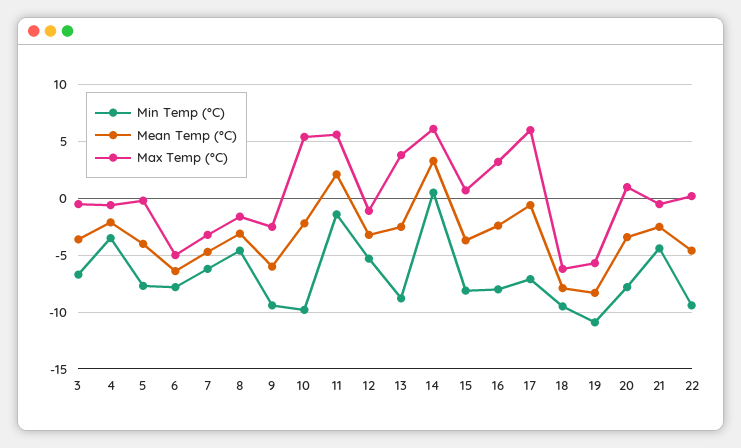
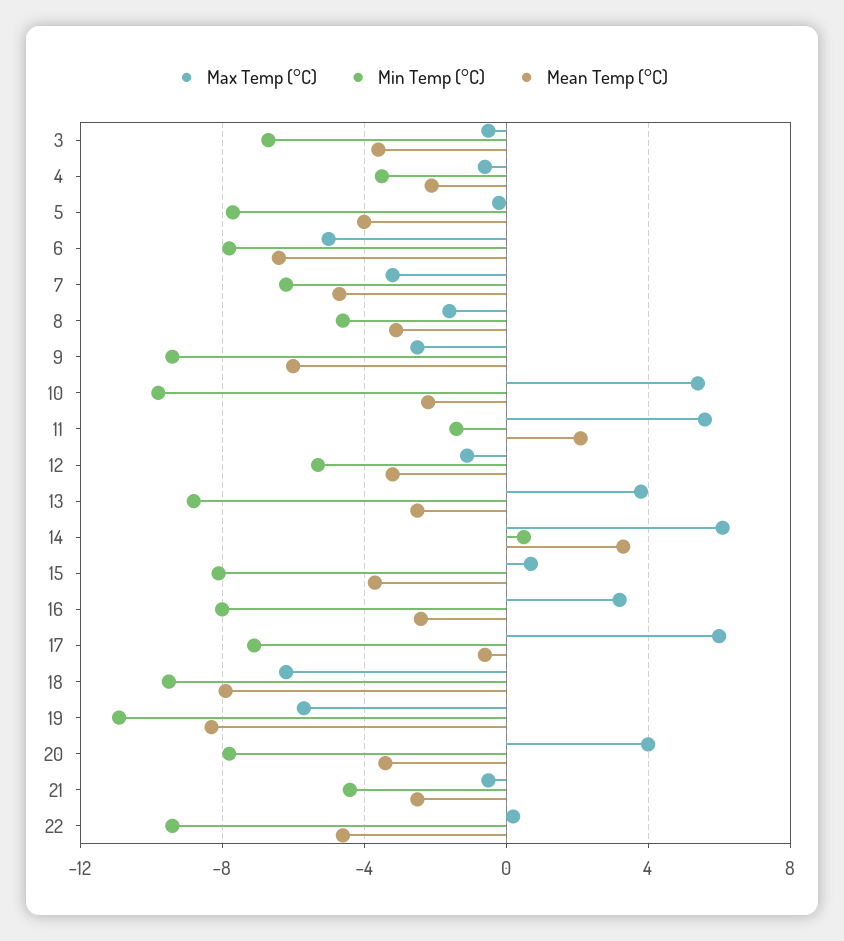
Max Temp (°C), 20: 1 -> 4

